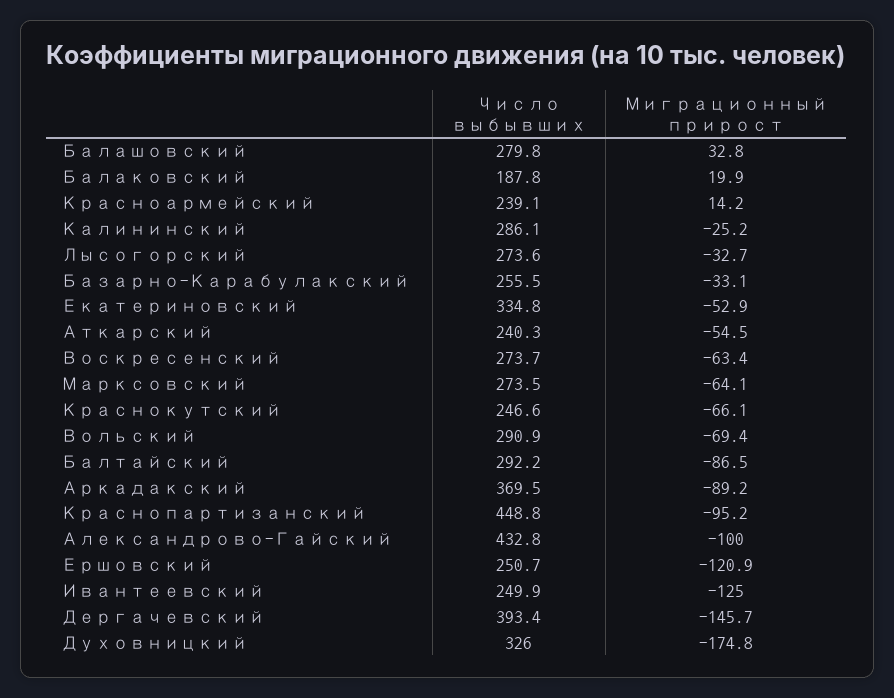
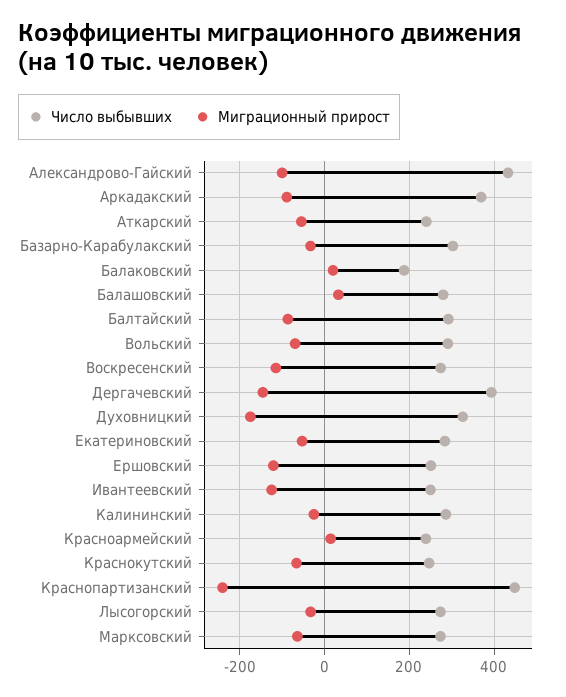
Число выбывших, Базарно-Карабулакский: 255.5 -> 300
Число выбывших, Екатериновский: 334.8 -> 280
Миграционный прирост, Воскресенский: -63.4 -> -120
Миграционный прирост, Краснопартизанский: -95.2 -> -240

